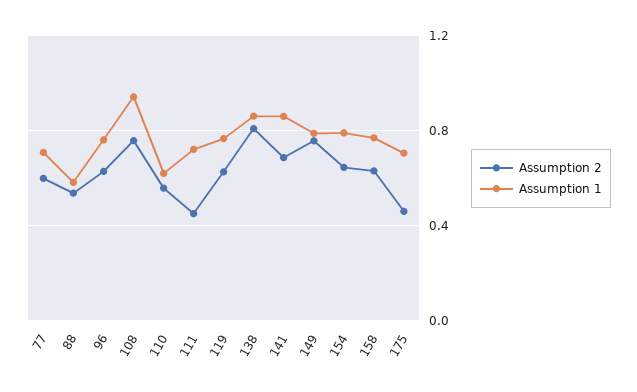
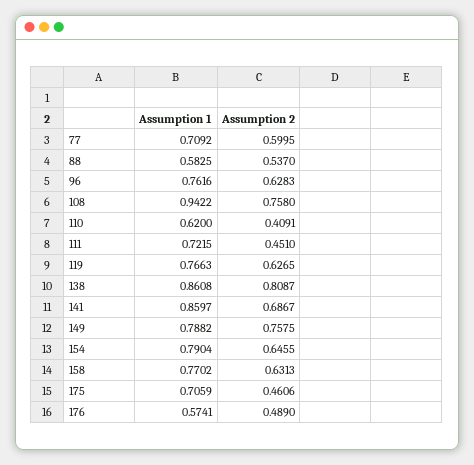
Assumption 2, 110: 0.55 -> 0.4091
Assumption 1, 176: none -> 0.5741
Assumption 2, 176: none -> 0.489

